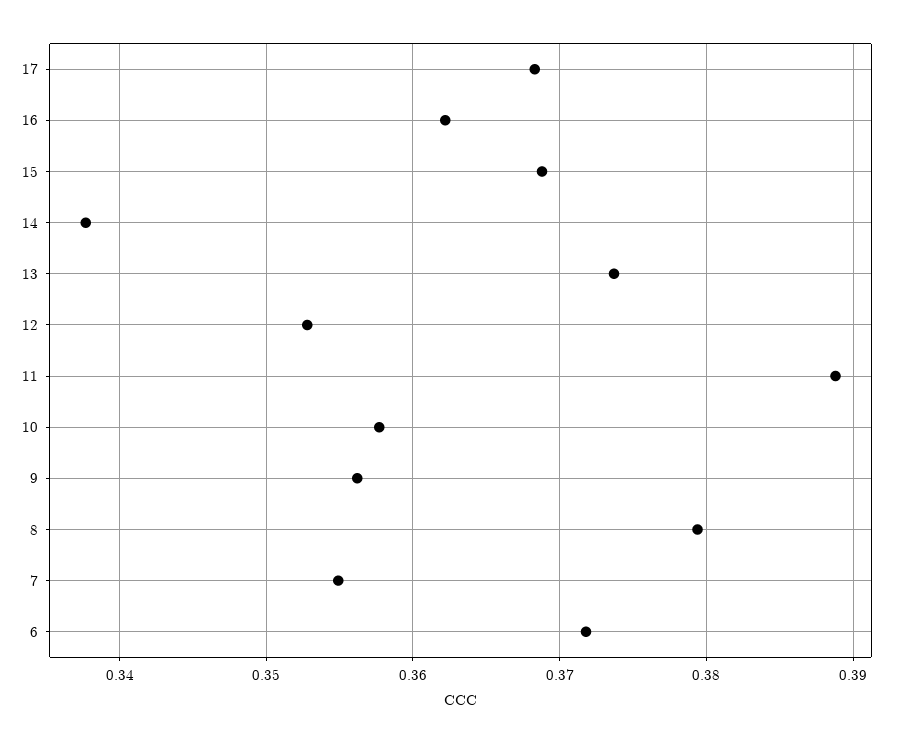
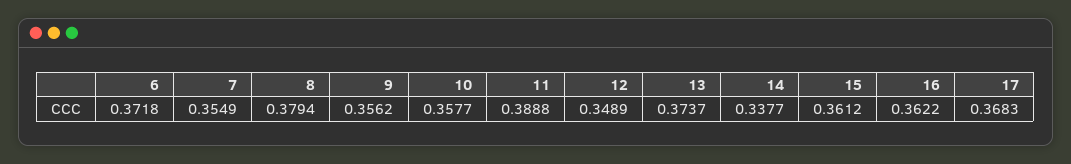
15: 0.369 -> 0.3612
12: 0.353 -> 0.3489

